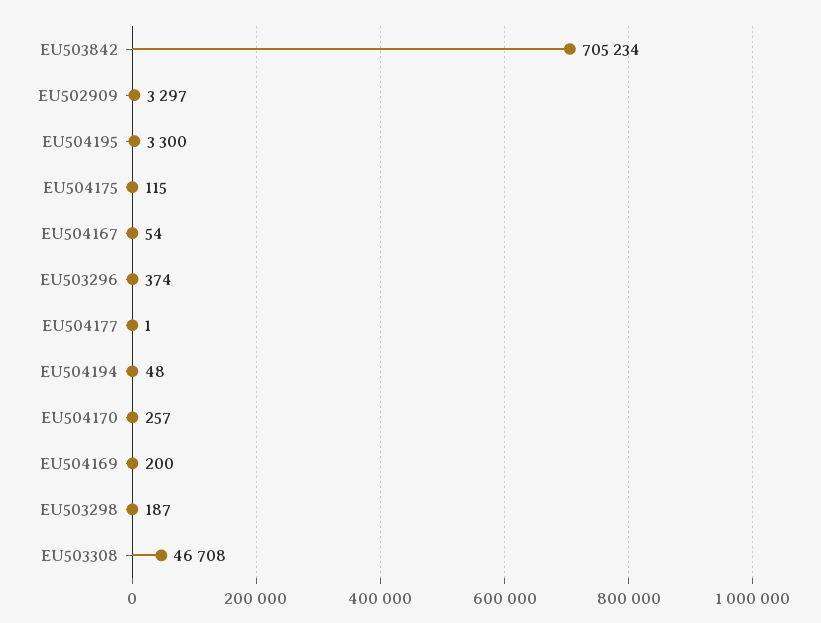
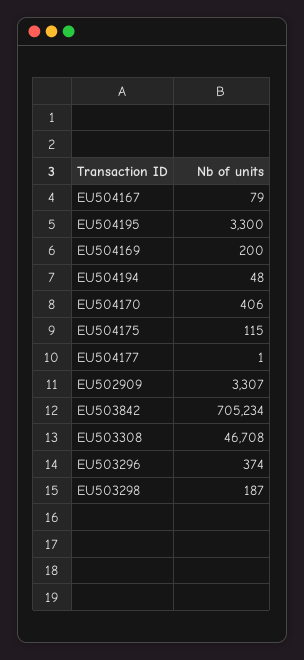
EU502909: 3297 -> 3307
EU504167: 54 -> 79
EU504170: 257 -> 406

